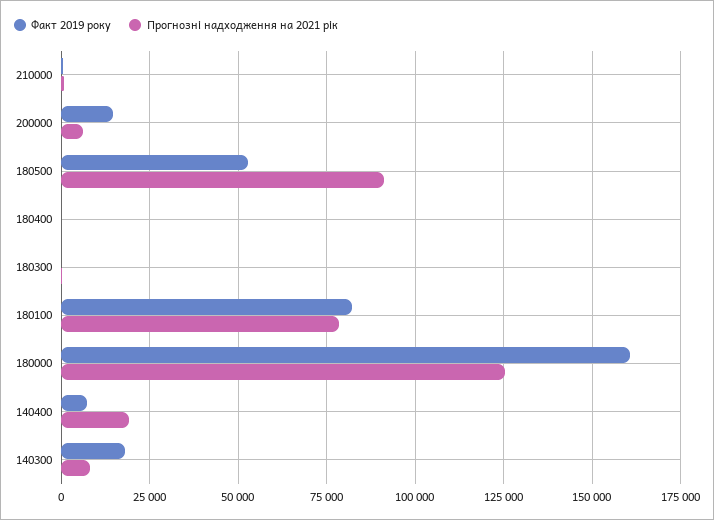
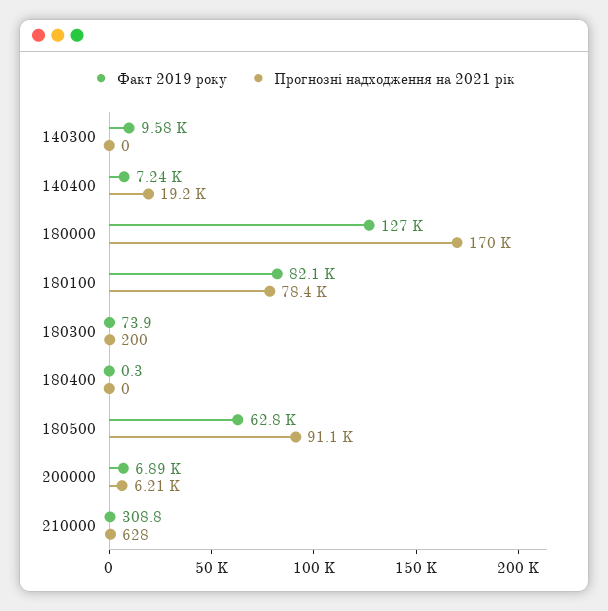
Факт 2019 року, 200000: 15000 -> 6890
Факт 2019 року, 180500: 52500 -> 62800
Факт 2019 року, 180000: 160000 -> 127000
Прогнозні надходження на 2021 рік, 180000: 125000 -> 170000
Факт 2019 року, 140300: 17500 -> 9580
Прогнозні надходження на 2021 рік, 140300: 7500 -> 0

